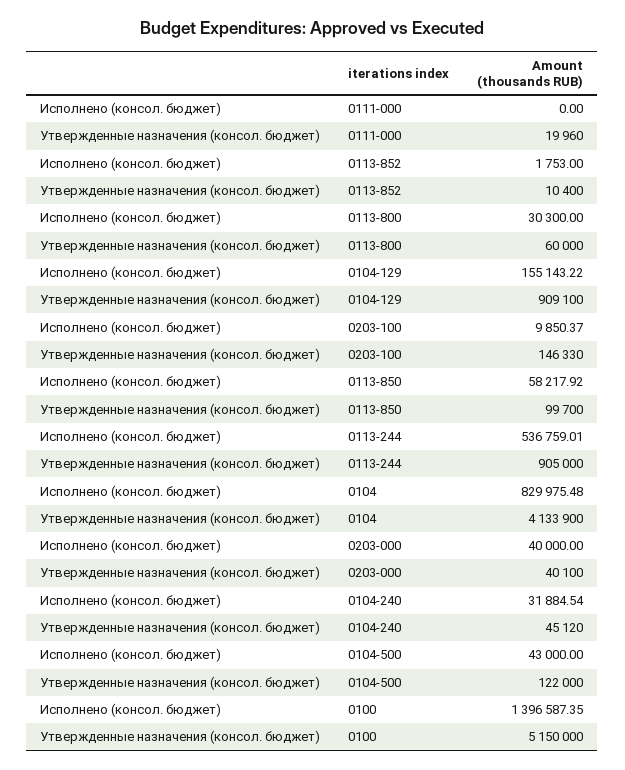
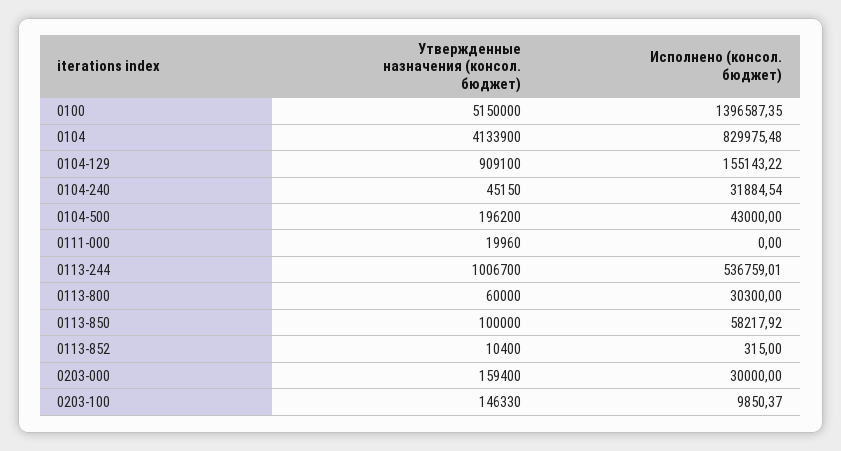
Исполнено (консол. бюджет), 0113-852: 1753 -> 315
Утвержденные назначения (консол. бюджет), 0113-850: 99700 -> 100000
Утвержденные назначения (консол. бюджет), 0113-244: 905000 -> 1006700
Исполнено (консол. бюджет), 0203-000: 40000 -> 30000
Утвержденные назначения (консол. бюджет), 0203-000: 40100 -> 159400
Утвержденные назначения (консол. бюджет), 0104-240: 45120 -> 45150
Утвержденные назначения (консол. бюджет), 0104-500: 122000 -> 196200

